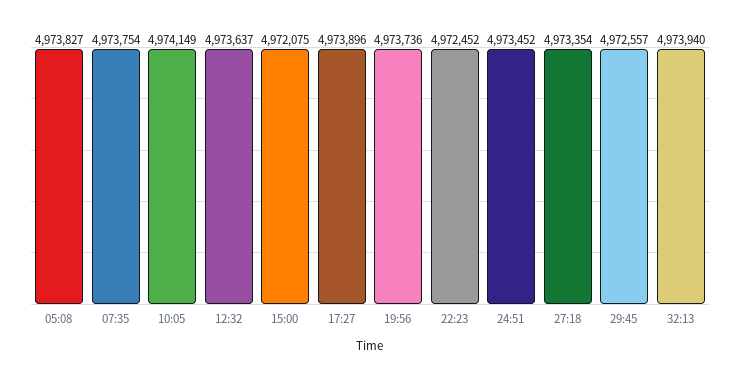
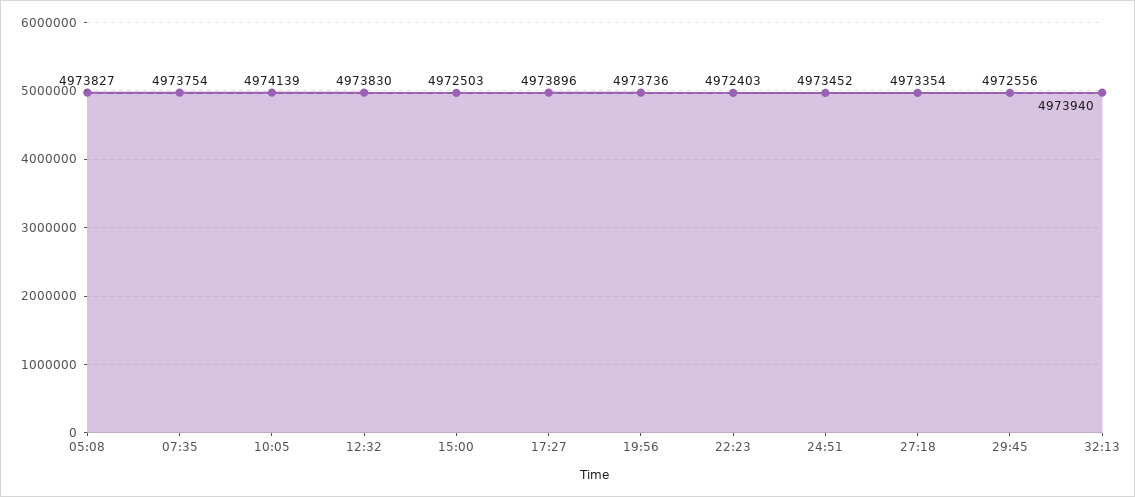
10:05: 4974149 -> 4974139
12:32: 4973637 -> 4973830
15:00: 4972075 -> 4972503
22:23: 4972452 -> 4972403
29:45: 4972557 -> 4972556

